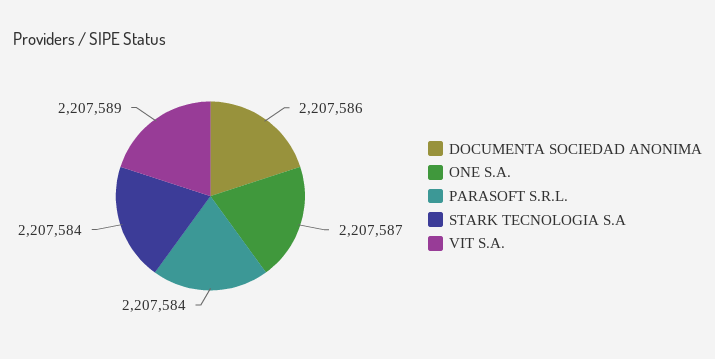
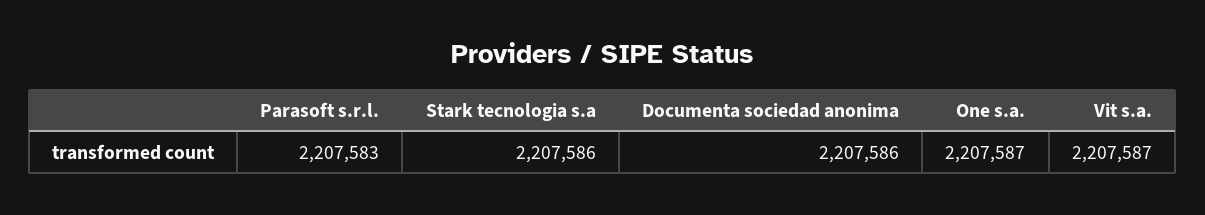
PARASOFT S.R.L.: 2207584 -> 2207583
STARK TECNOLOGIA S.A: 2207584 -> 2207586
VIT S.A.: 2207589 -> 2207587

